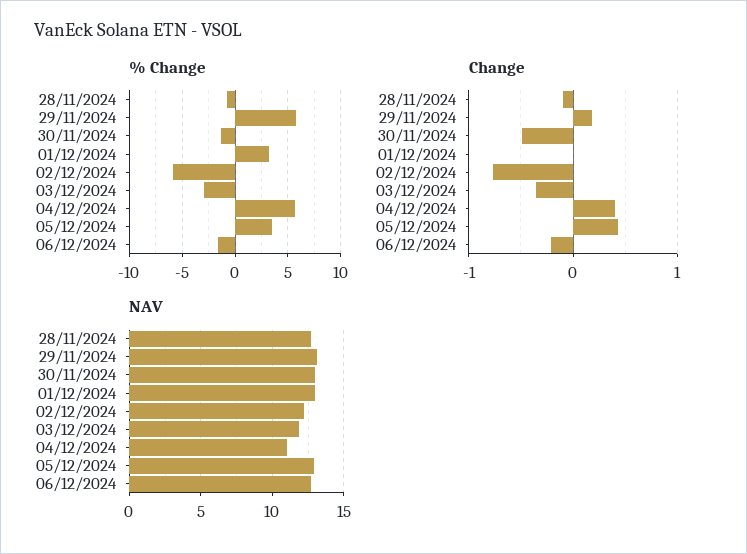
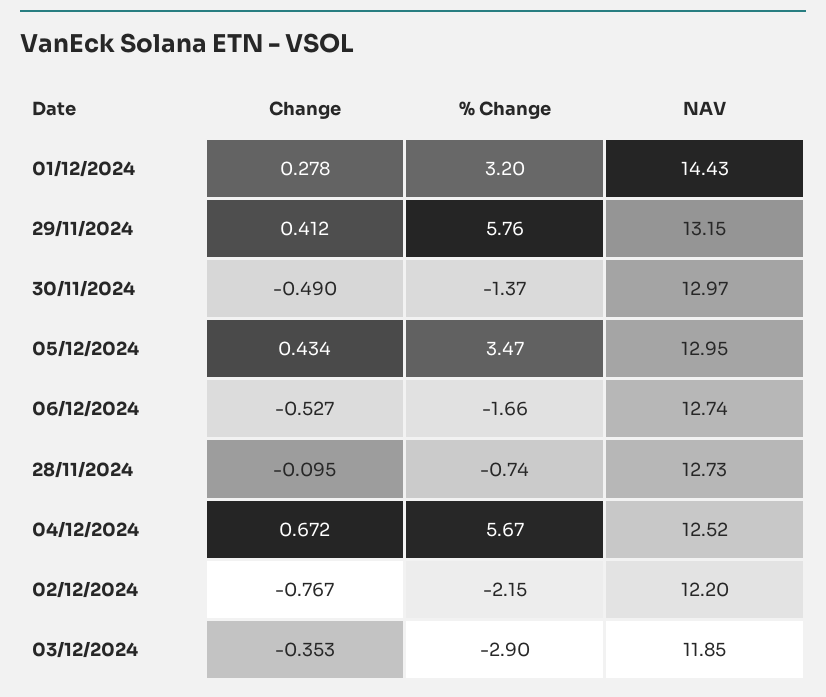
% Change, 02/12/2024: -6 -> -2.15
Change, 29/11/2024: 0.2 -> 0.412
Change, 01/12/2024: 0 -> 0.278
Change, 04/12/2024: 0.4 -> 0.672
Change, 06/12/2024: -0.2 -> -0.527
NAV, 01/12/2024: 13 -> 14.43
NAV, 04/12/2024: 11 -> 12.52

